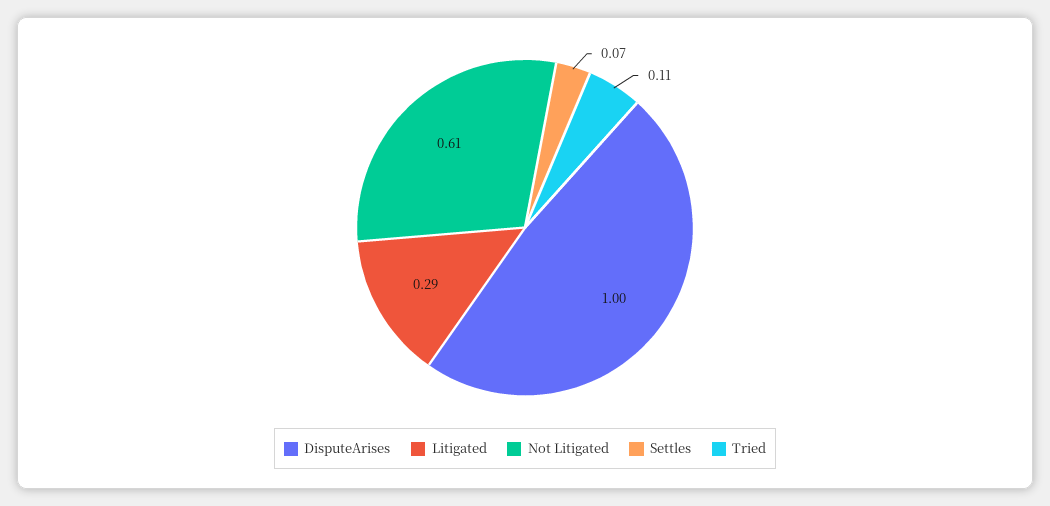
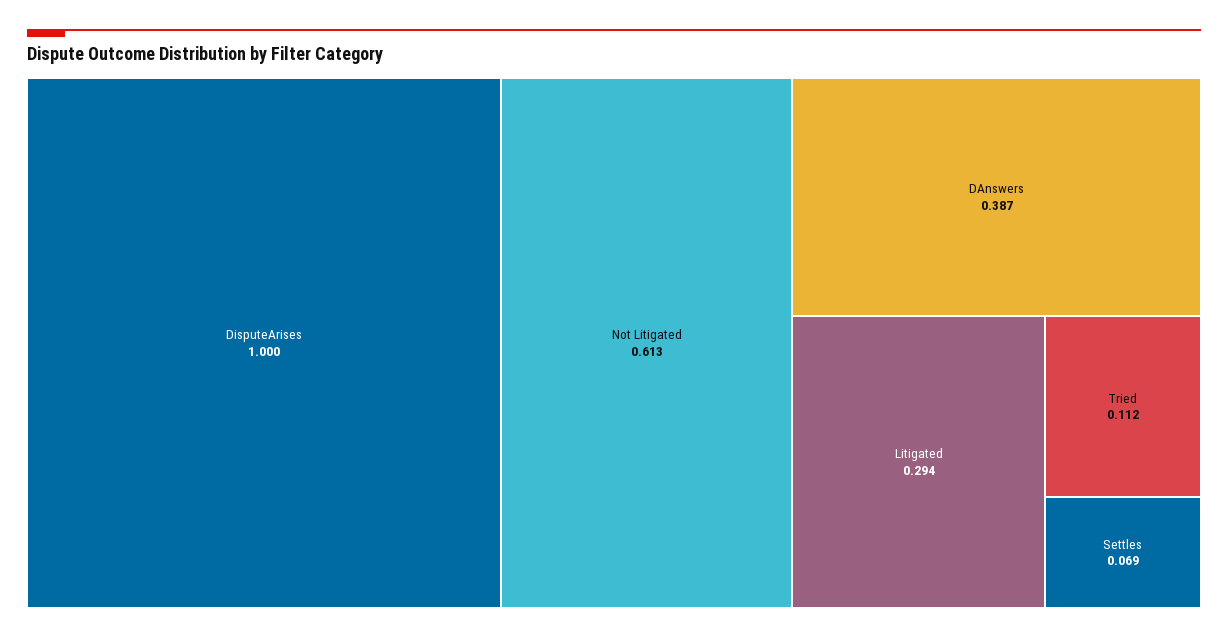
DAnswers: none -> 0.387

